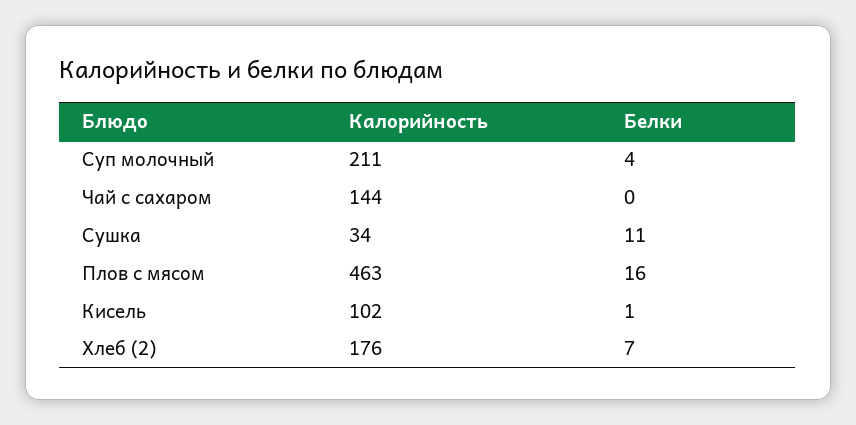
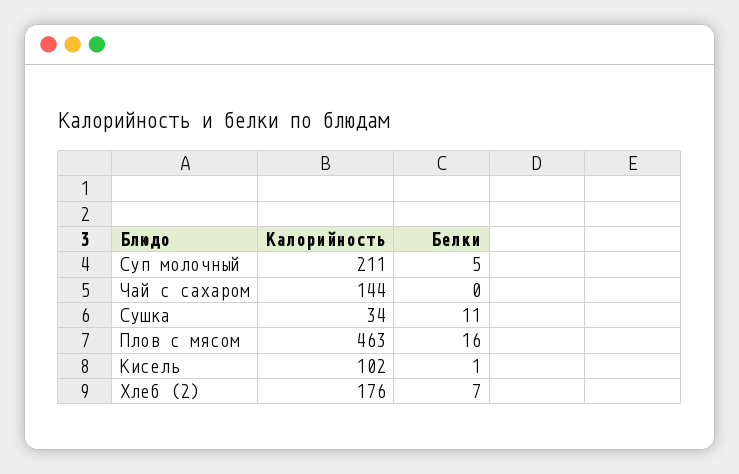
Белки, Суп молочный: 4 -> 5

